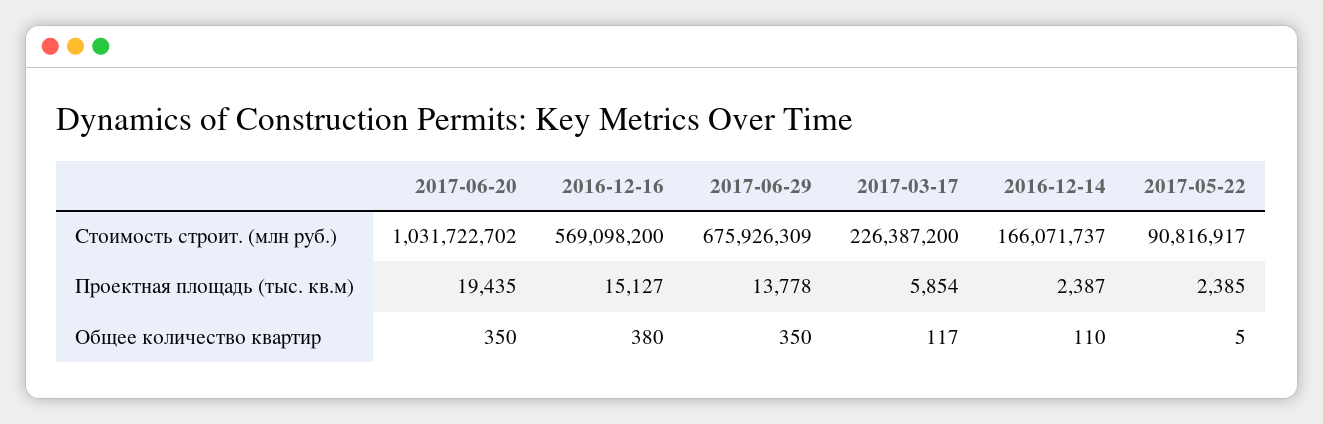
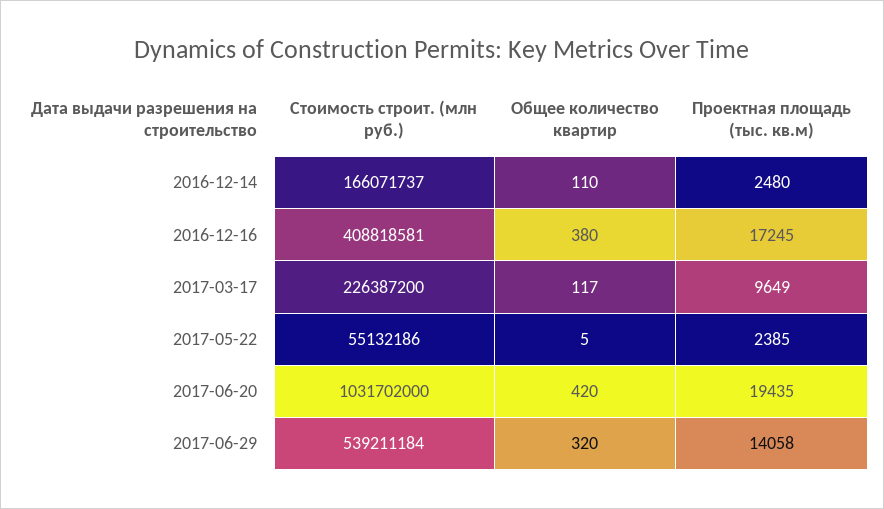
2017-06-20, Стоимость строит. (млн руб.): 1031722702 -> 1031702000
2016-12-16, Стоимость строит. (млн руб.): 569098200 -> 408818581
2017-06-29, Стоимость строит. (млн руб.): 675926309 -> 539211184
2017-05-22, Стоимость строит. (млн руб.): 90816917 -> 55132186
2016-12-16, Проектная площадь (тыс. кв.м): 15127 -> 17245
2017-06-29, Проектная площадь (тыс. кв.м): 13778 -> 14058
2017-03-17, Проектная площадь (тыс. кв.м): 5854 -> 9649
2016-12-14, Проектная площадь (тыс. кв.м): 2387 -> 2480
2017-06-20, Общее количество квартир: 350 -> 420
2017-06-29, Общее количество квартир: 350 -> 320

